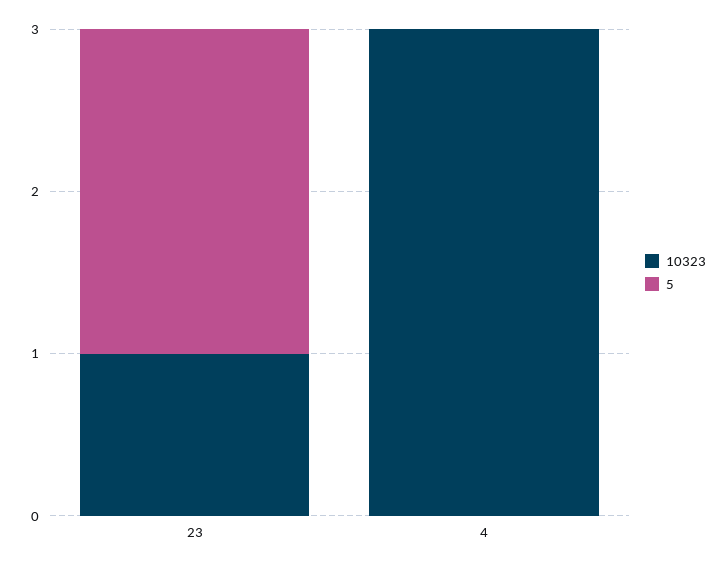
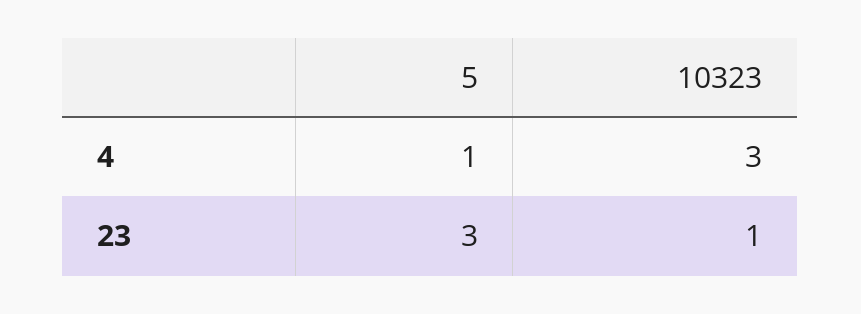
5, 23: 2 -> 3
5, 4: 0 -> 1

